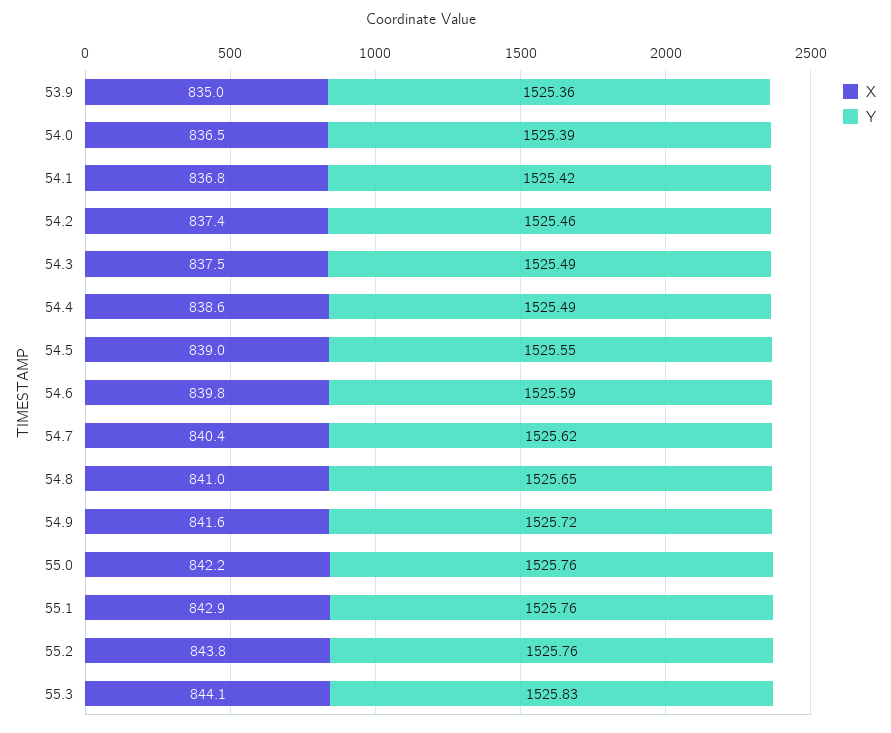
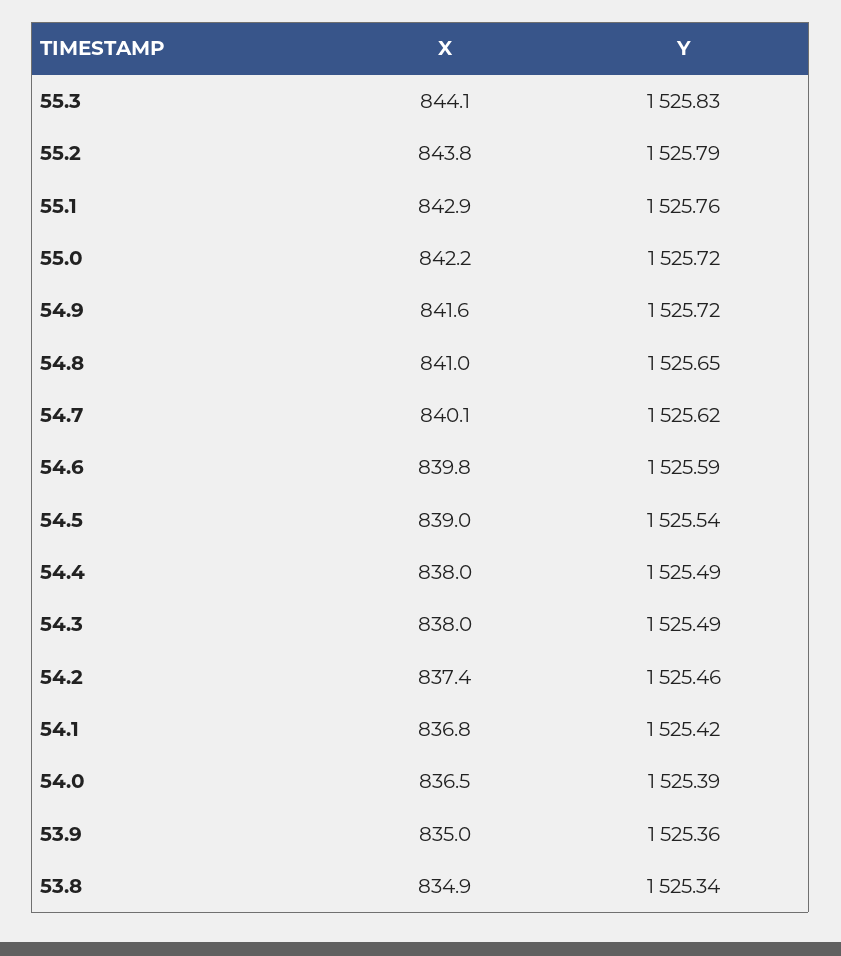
X, 54.3: 837.5 -> 838
X, 54.4: 838.6 -> 838
Y, 54.5: 1525.55 -> 1525.54
X, 54.7: 840.4 -> 840.1
Y, 55.0: 1525.76 -> 1525.72
Y, 55.2: 1525.76 -> 1525.79
X, 53.8: none -> 834.9
Y, 53.8: none -> 1525.34

